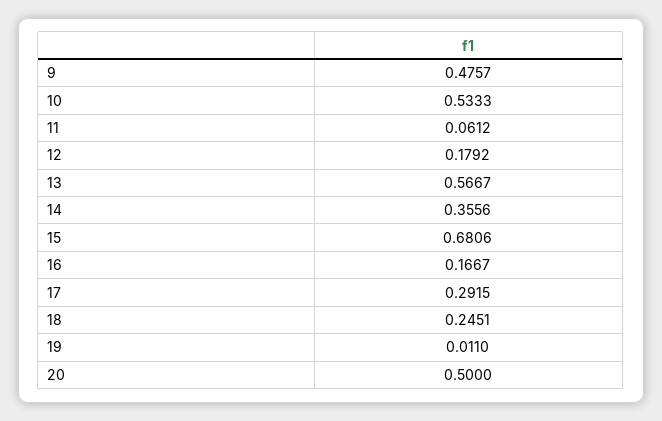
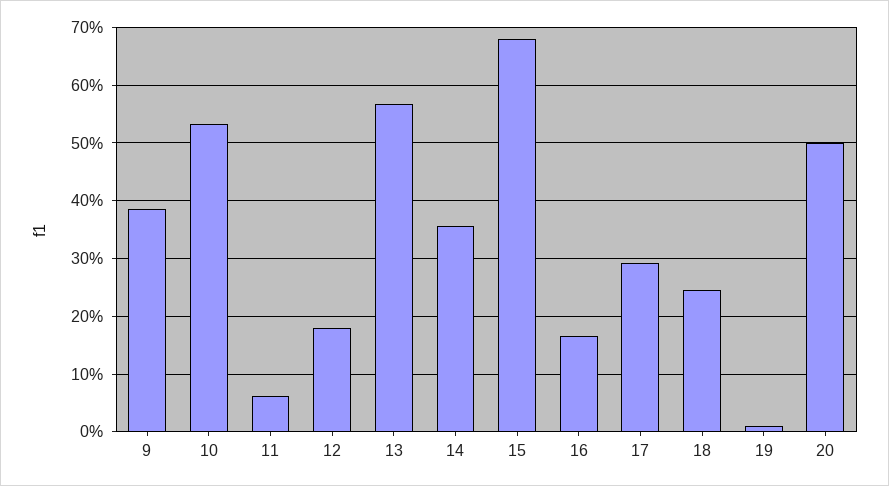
9: 0.4757 -> 0.38

